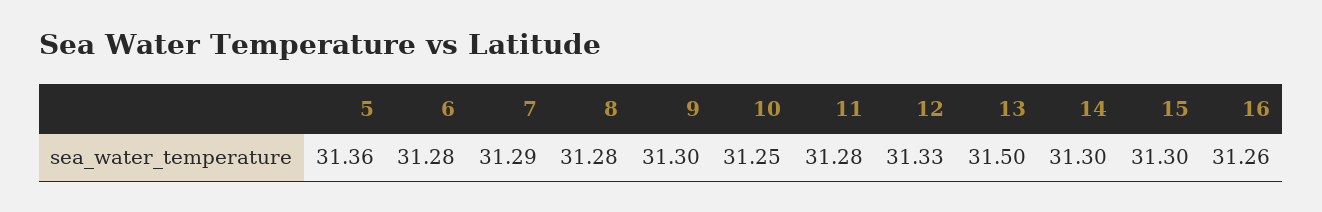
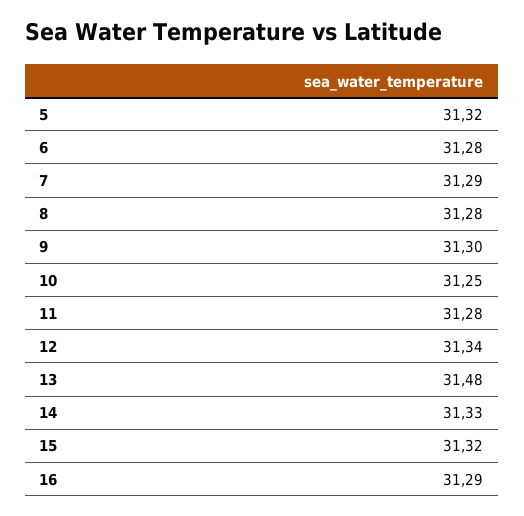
5: 31.36 -> 31.32
12: 31.33 -> 31.34
13: 31.5 -> 31.48
14: 31.3 -> 31.33
15: 31.3 -> 31.32
16: 31.26 -> 31.29

